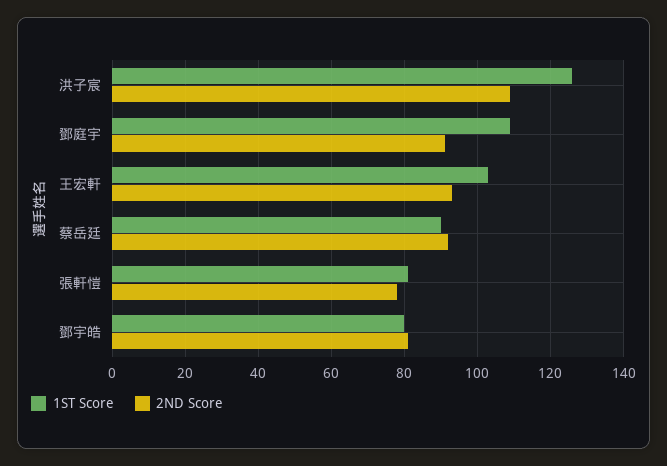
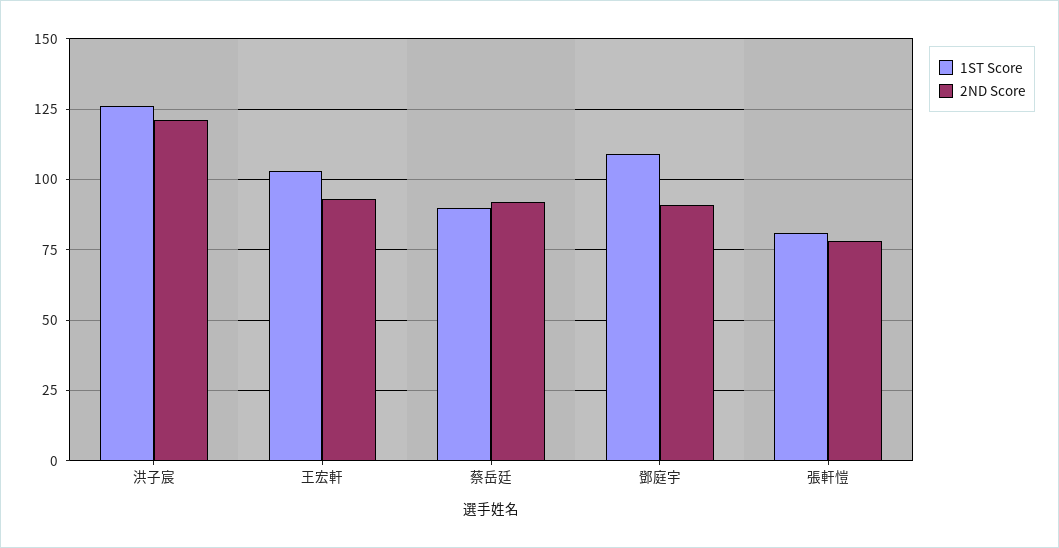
2ND Score, 洪子宸: 110 -> 120
1ST Score, 鄧宇皓: 80 -> none
2ND Score, 鄧宇皓: 80 -> none

